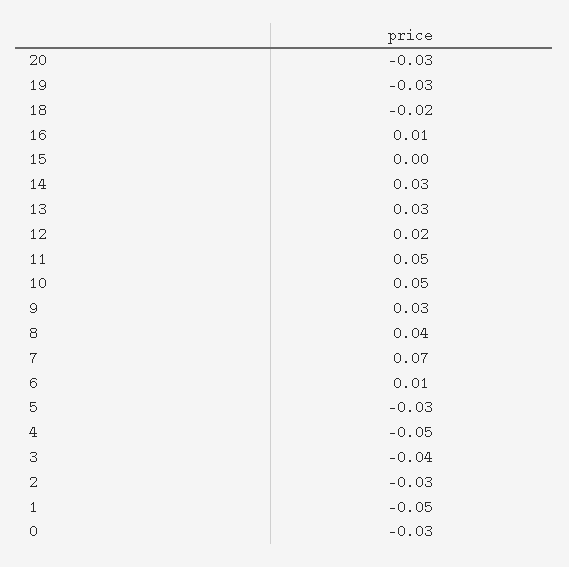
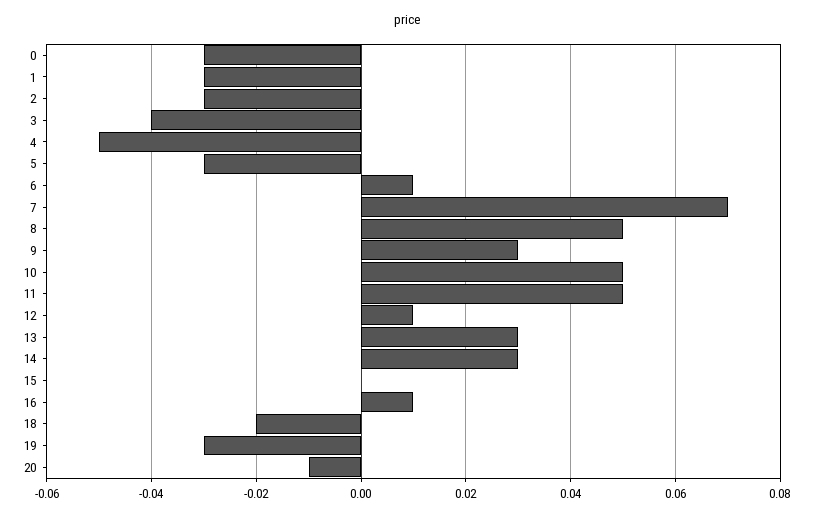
20: -0.03 -> -0.01
12: 0.02 -> 0.01
8: 0.04 -> 0.05
1: -0.05 -> -0.03

